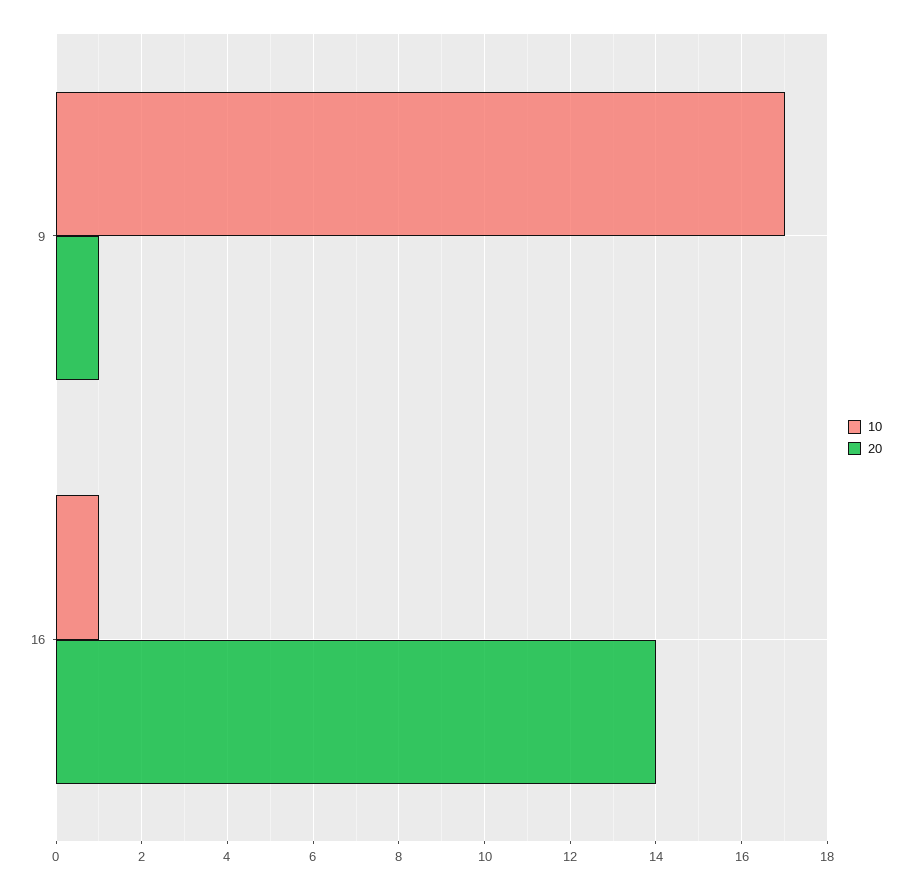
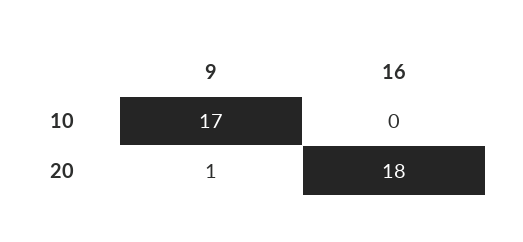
10, 16: 1 -> 0
20, 16: 14 -> 18

